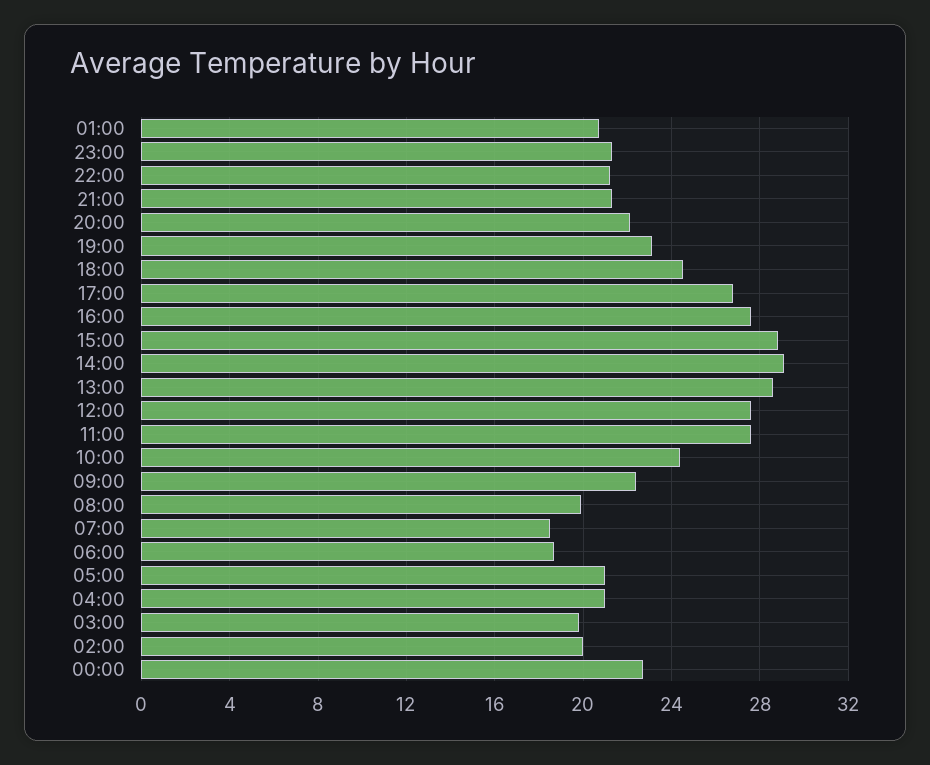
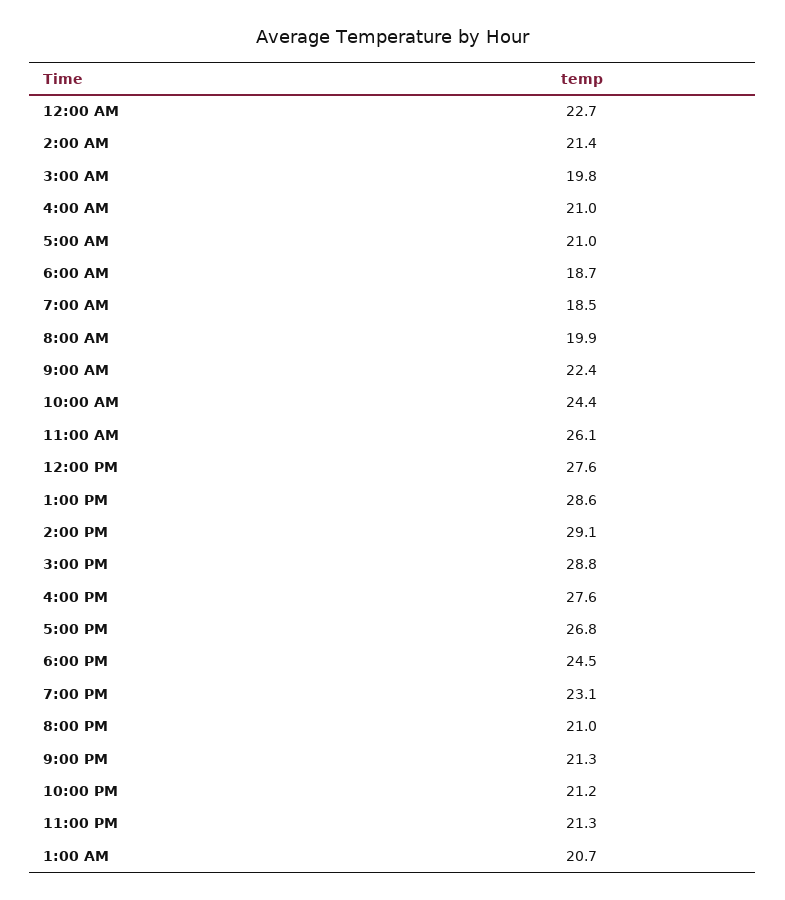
20:00: 22 -> 21
11:00: 27.5 -> 26.1
02:00: 20 -> 21.4

